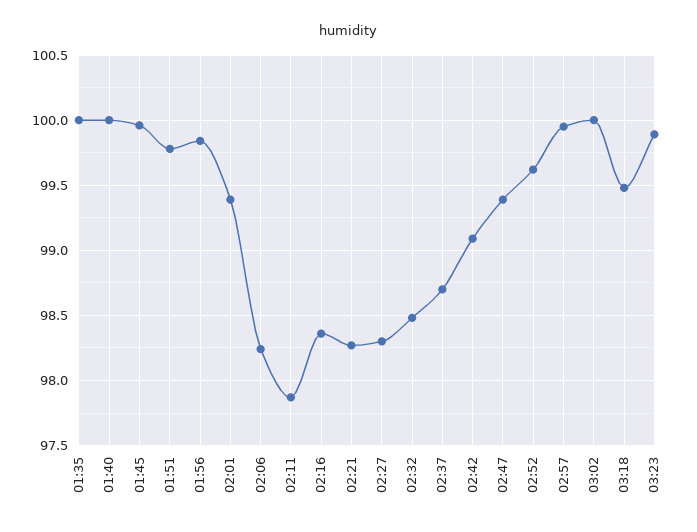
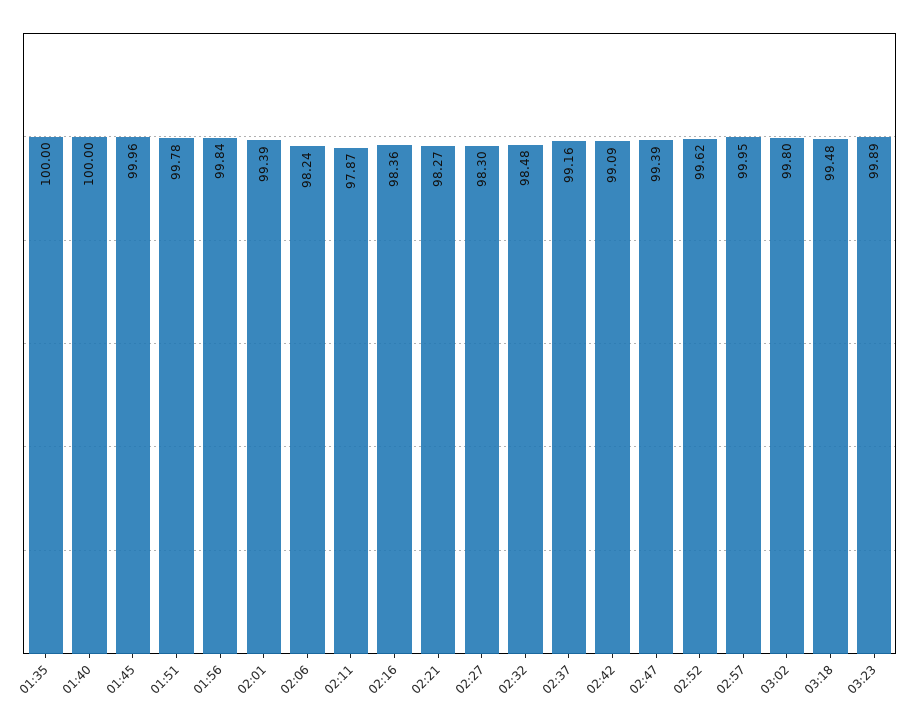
02:37: 98.7 -> 99.16
03:02: 100 -> 99.8

